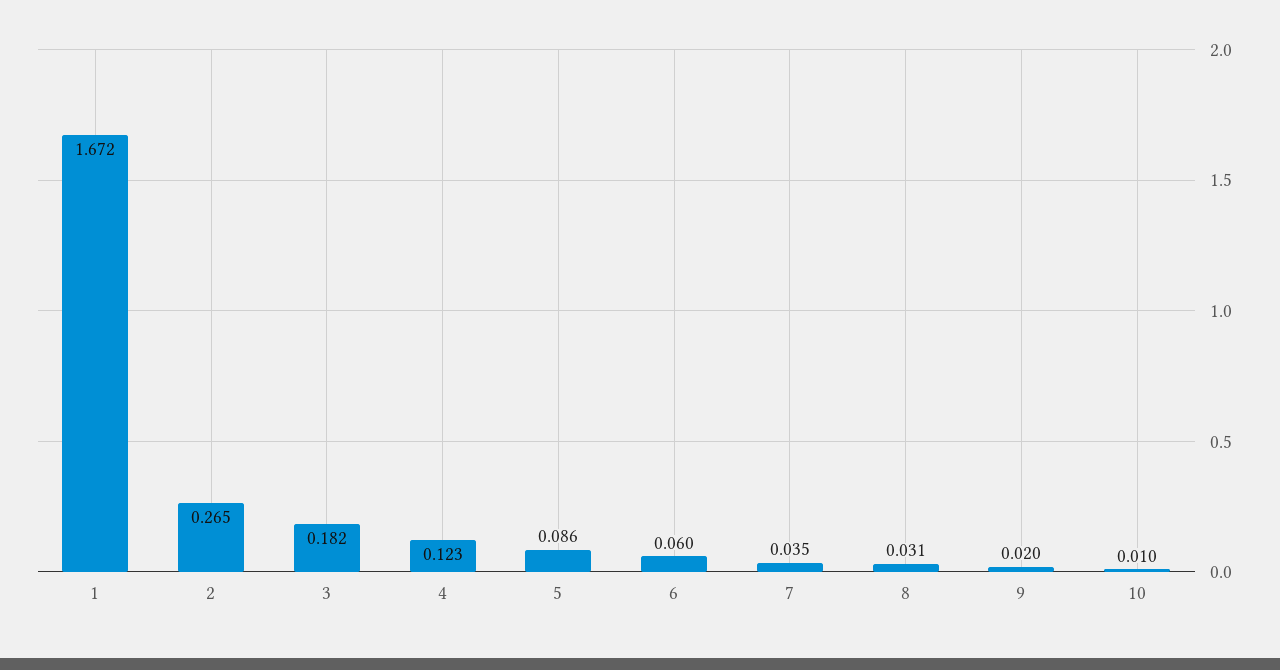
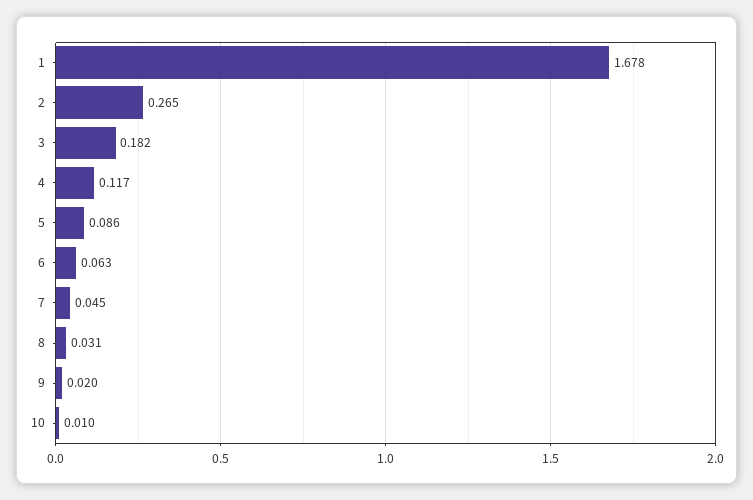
1: 1.672 -> 1.678
4: 0.123 -> 0.117
6: 0.06 -> 0.063
7: 0.035 -> 0.045

